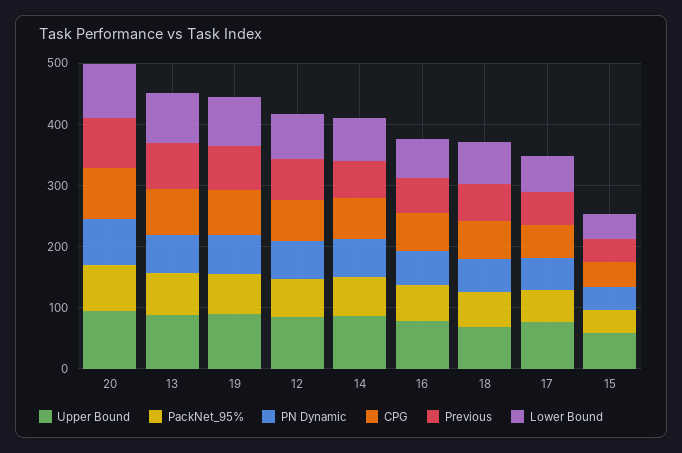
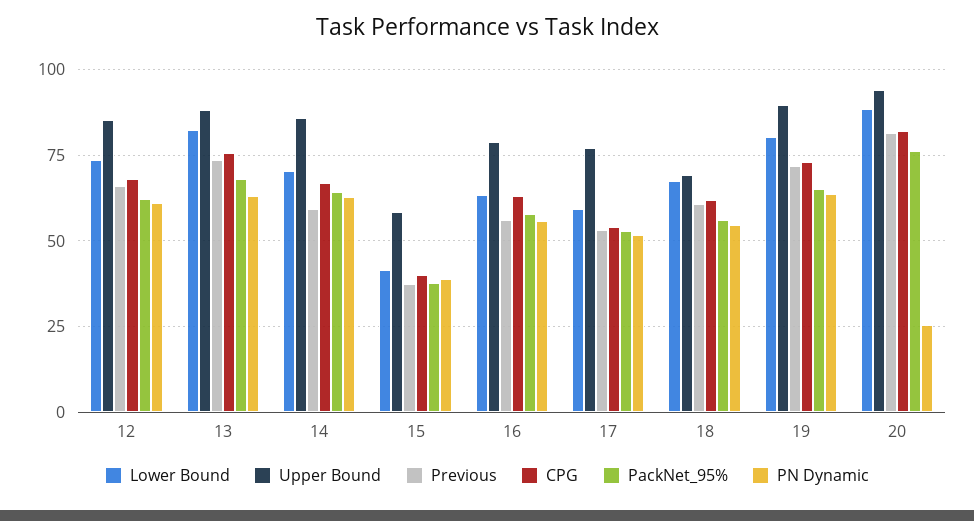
PN Dynamic, 20: 80 -> 25

